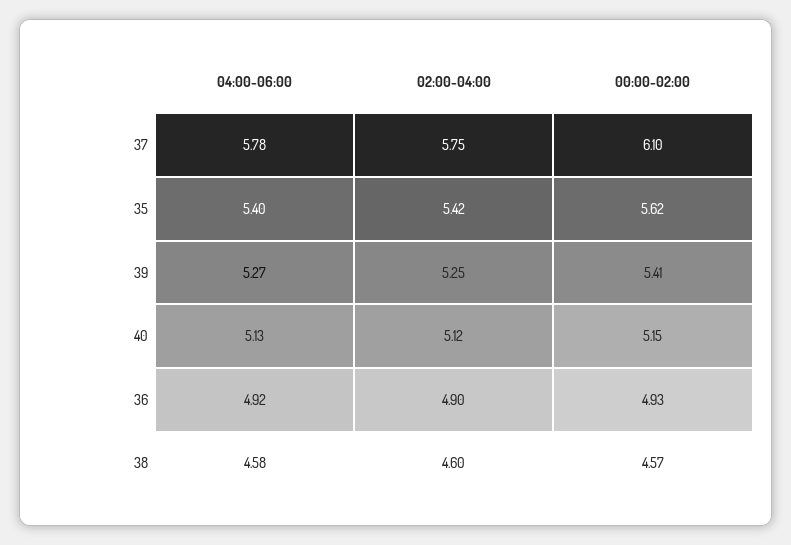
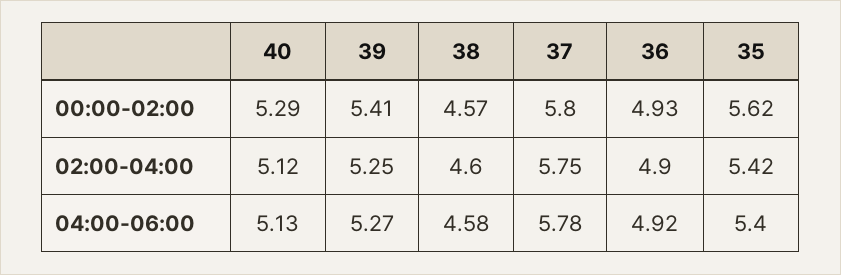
00:00-02:00, 37: 6.1 -> 5.8
00:00-02:00, 40: 5.15 -> 5.29

